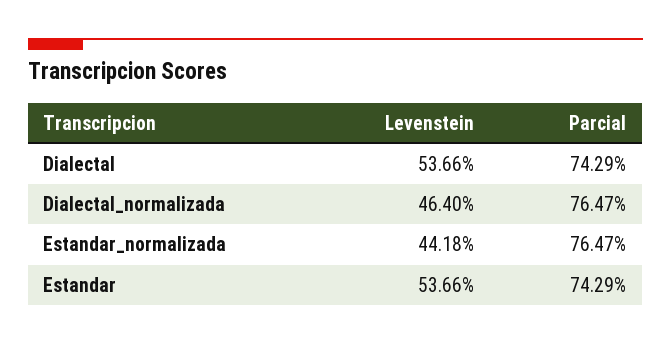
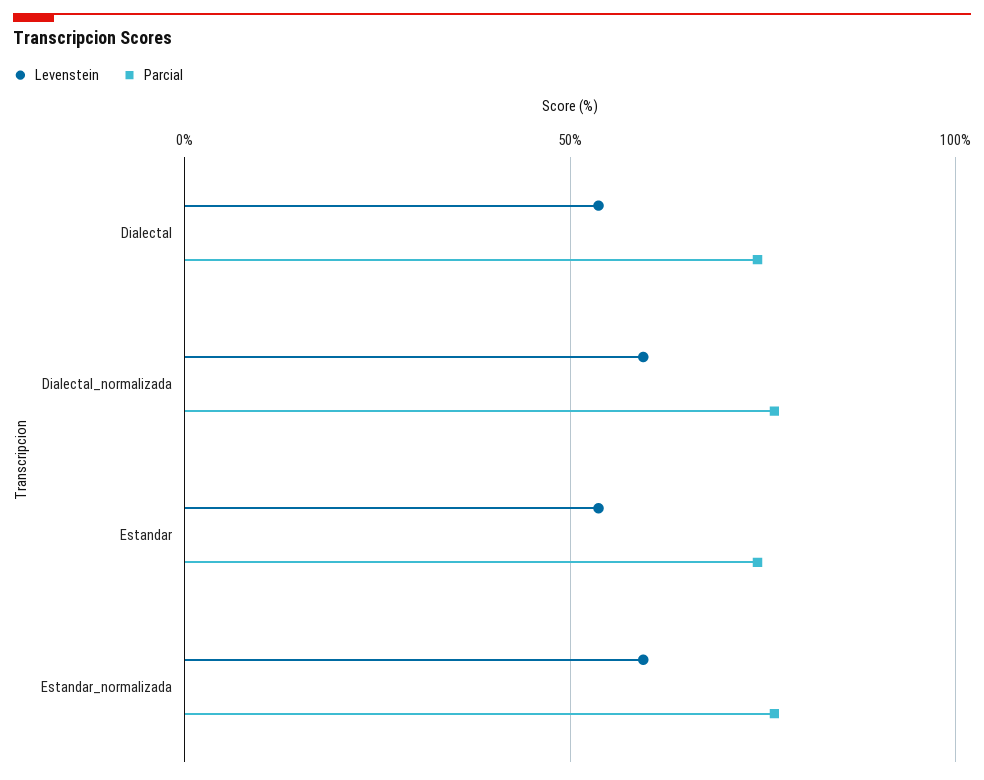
Levenstein, Dialectal_normalizada: 46.4 -> 60
Levenstein, Estandar_normalizada: 44.18 -> 60

